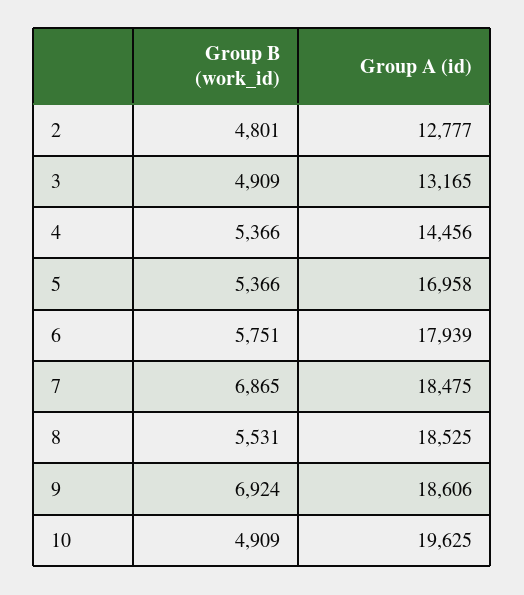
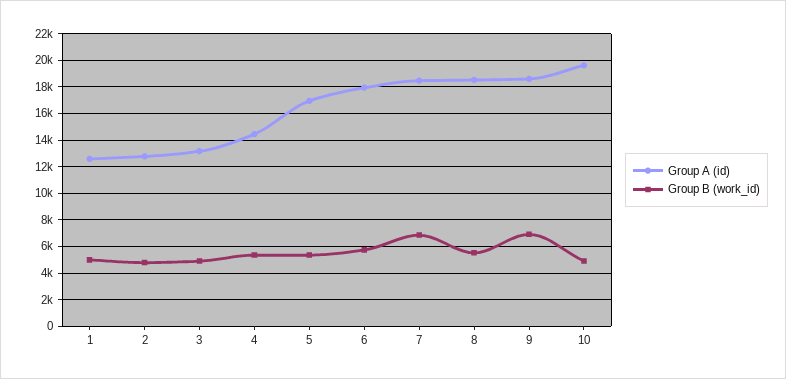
Group A (id), 1: none -> 12500
Group B (work_id), 1: none -> 5000

